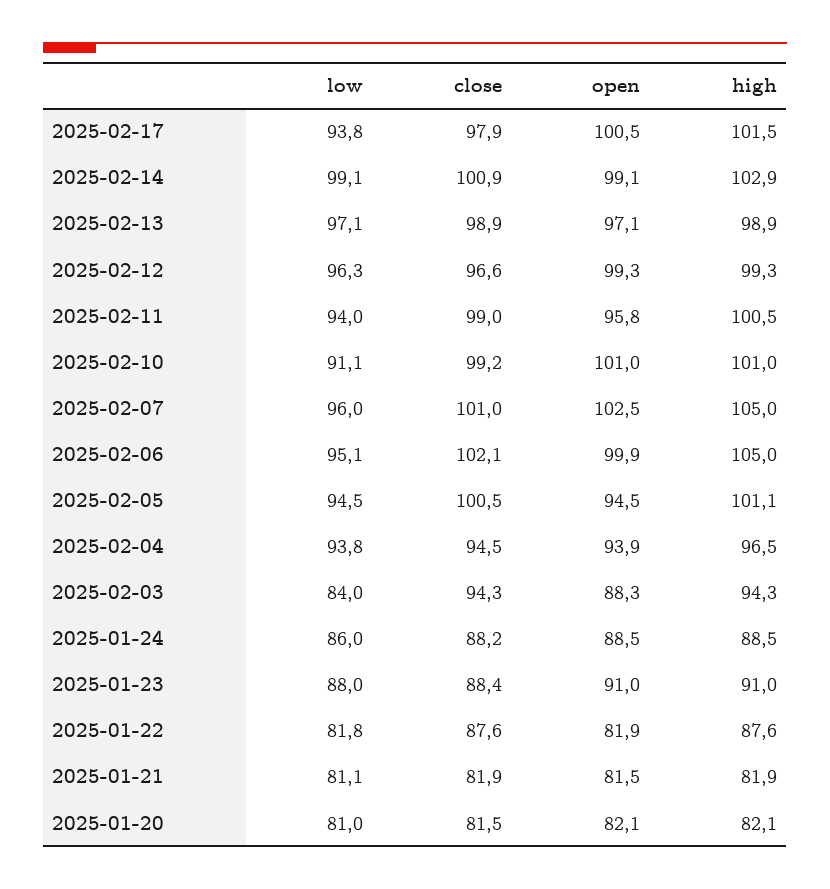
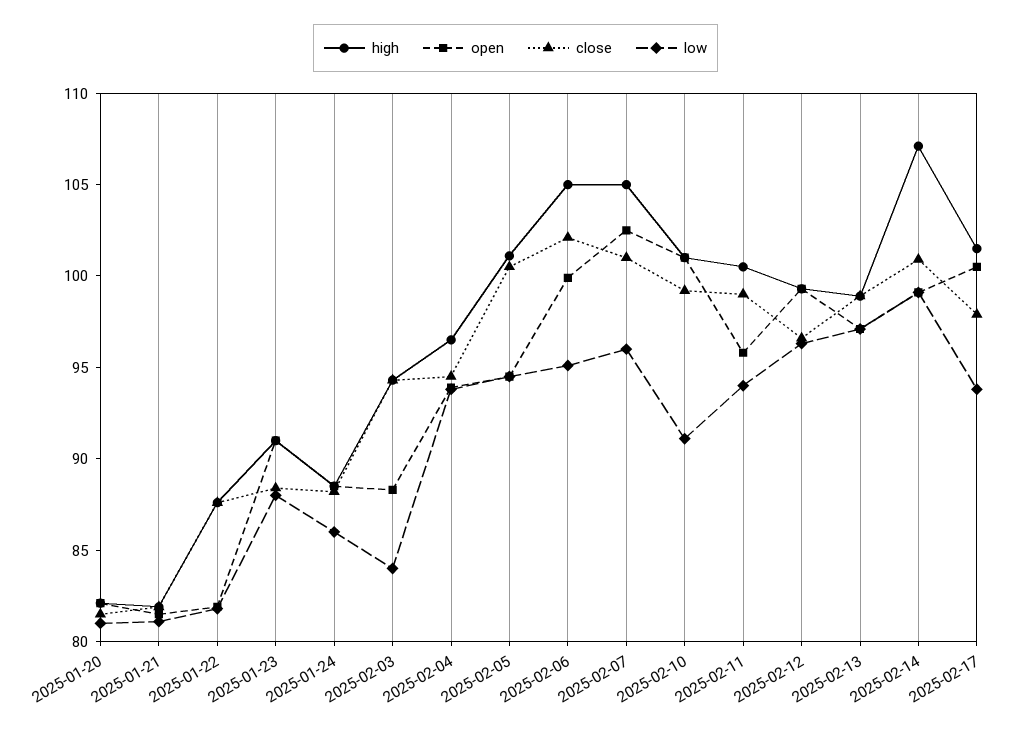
high, 2025-02-14: 102.9 -> 107

